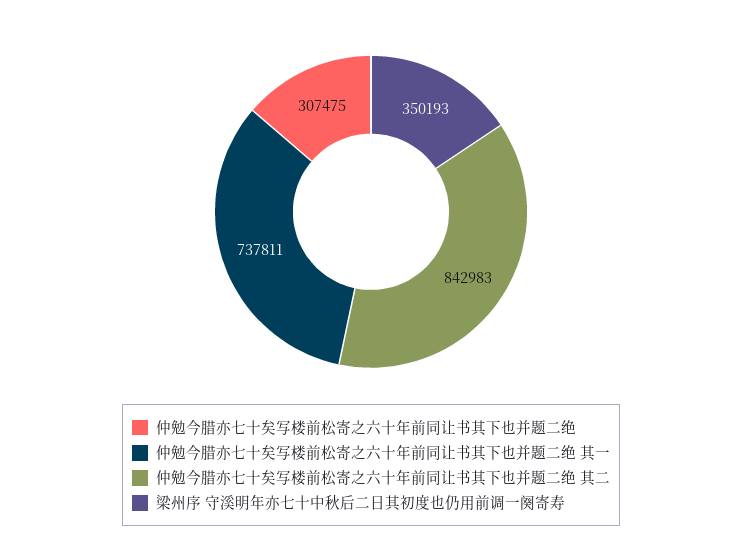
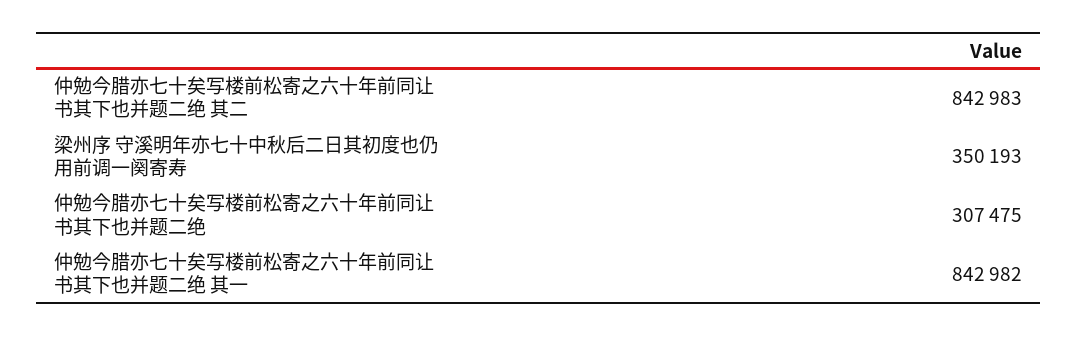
仲勉今腊亦七十矣写楼前松寄之六十年前同让书其下也并题二绝 其一: 737811 -> 842982

